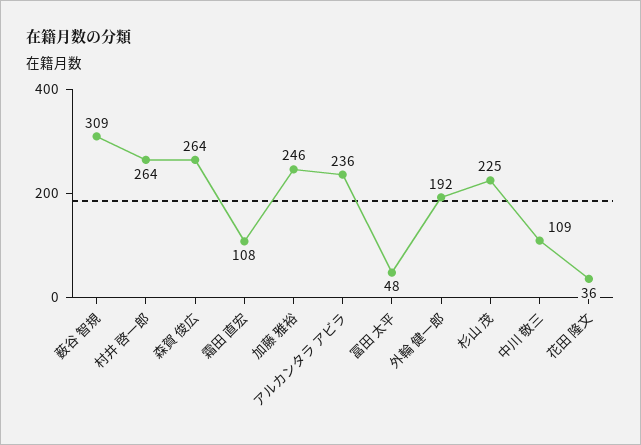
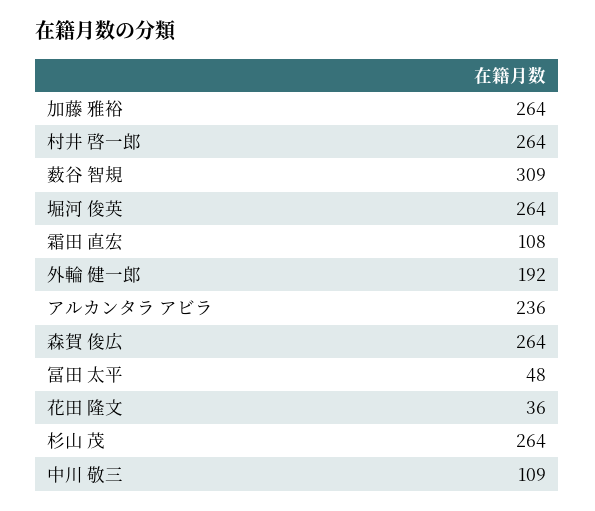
加藤 雅裕: 246 -> 264
杉山 茂: 225 -> 264
堀河 俊英: none -> 264

